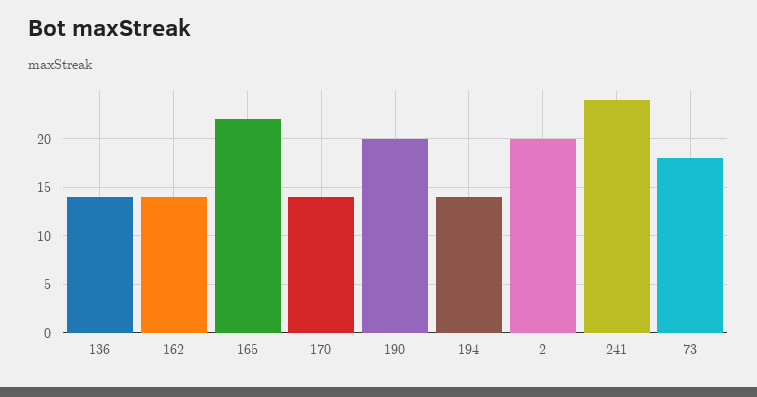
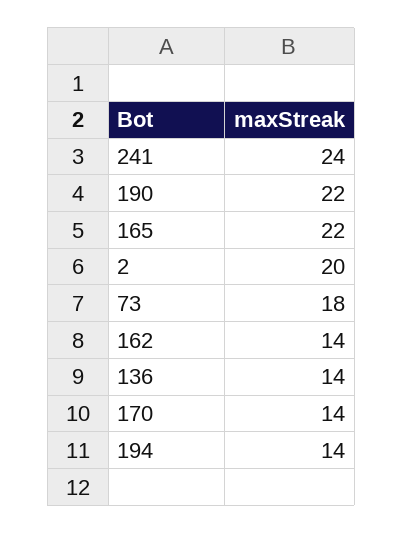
190: 20 -> 22

